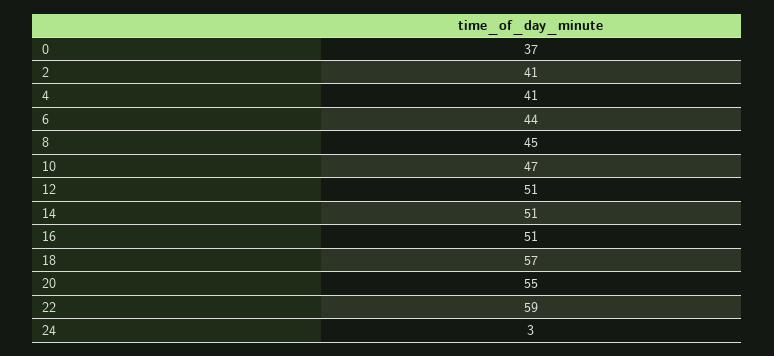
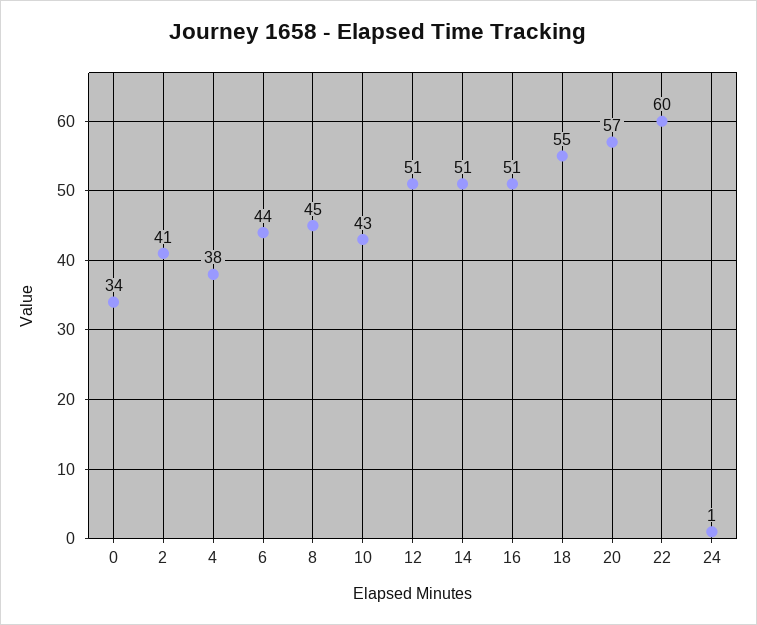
0: 37 -> 34
4: 41 -> 38
10: 47 -> 43
18: 57 -> 55
20: 55 -> 57
22: 59 -> 60
24: 3 -> 1

